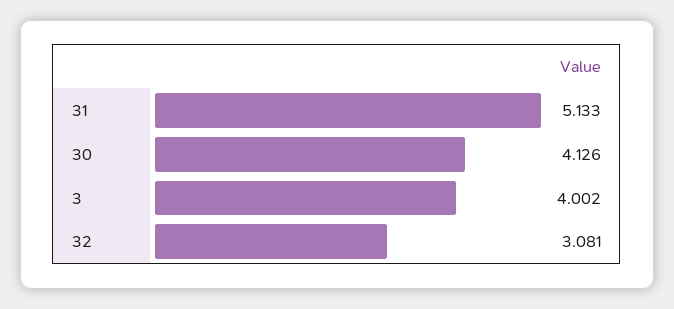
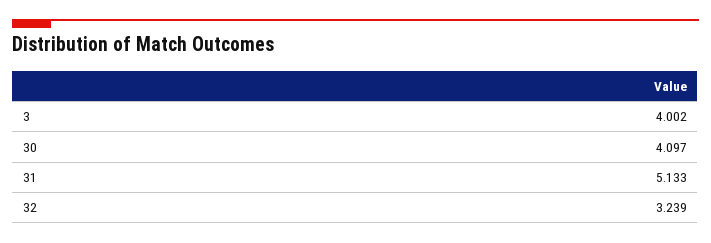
30: 4.126 -> 4.097
32: 3.081 -> 3.239

